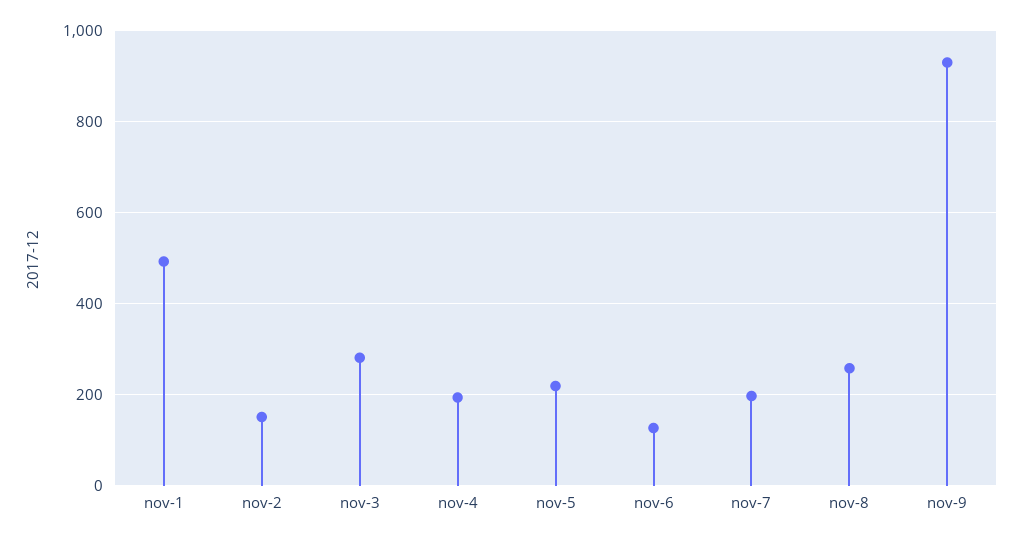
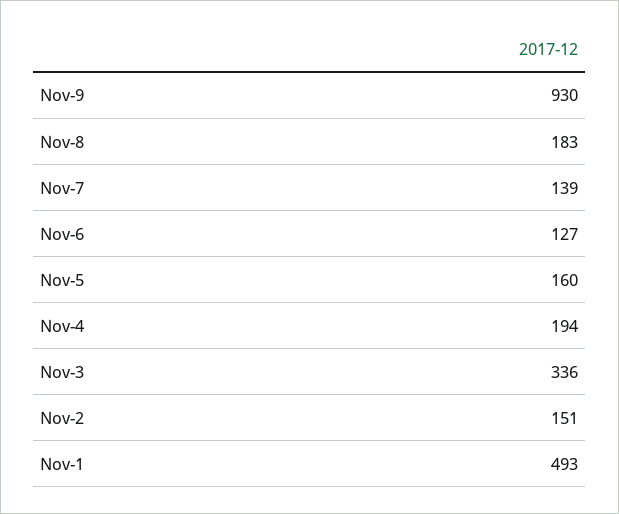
nov-3: 280 -> 336
nov-5: 220 -> 160
nov-7: 200 -> 139
nov-8: 260 -> 183

